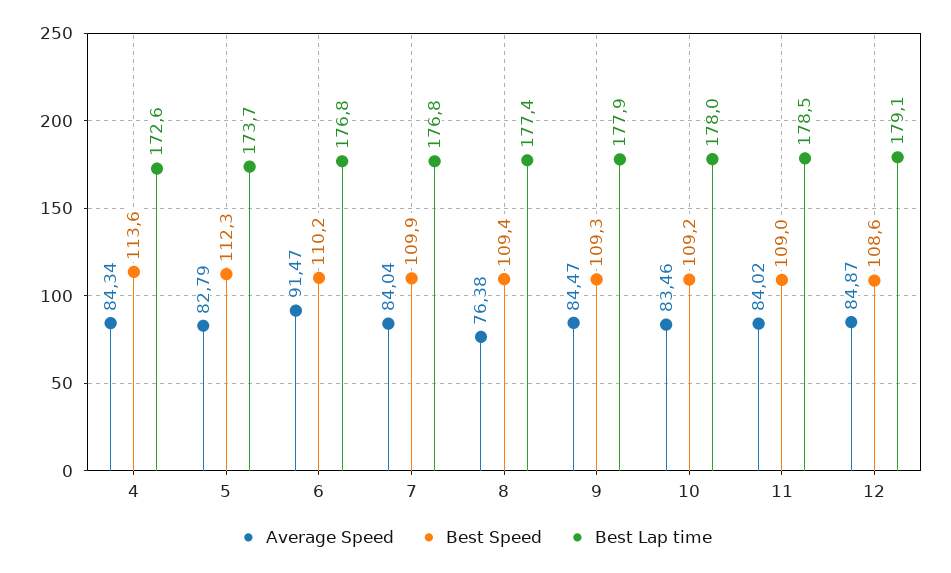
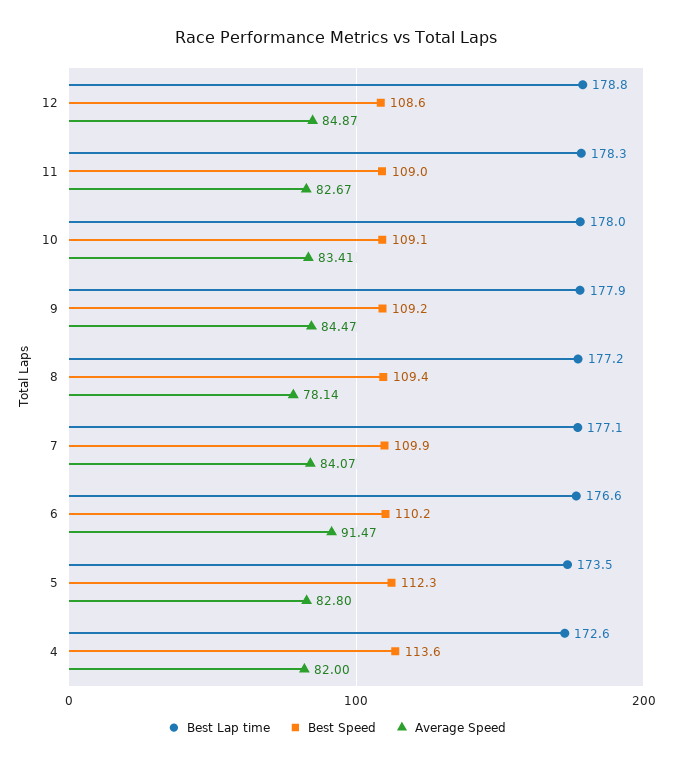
Average Speed, 4: 84.34 -> 82
Average Speed, 5: 82.79 -> 82.8
Best Lap time, 5: 173.7 -> 173.5
Best Lap time, 6: 176.8 -> 176.6
Average Speed, 7: 84.04 -> 84.07
Best Lap time, 7: 176.8 -> 177.1
Average Speed, 8: 76.38 -> 78.14
Best Lap time, 8: 177.4 -> 177.2
Best Speed, 9: 109.3 -> 109.2
Average Speed, 10: 83.46 -> 83.41
Best Speed, 10: 109.2 -> 109.1
Average Speed, 11: 84.02 -> 82.67
Best Lap time, 11: 178.5 -> 178.3
Best Lap time, 12: 179.1 -> 178.8

